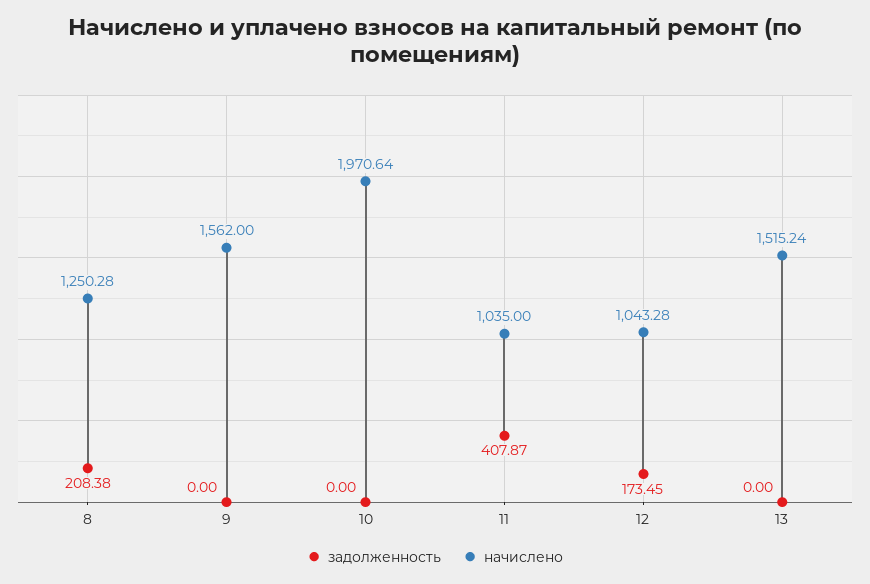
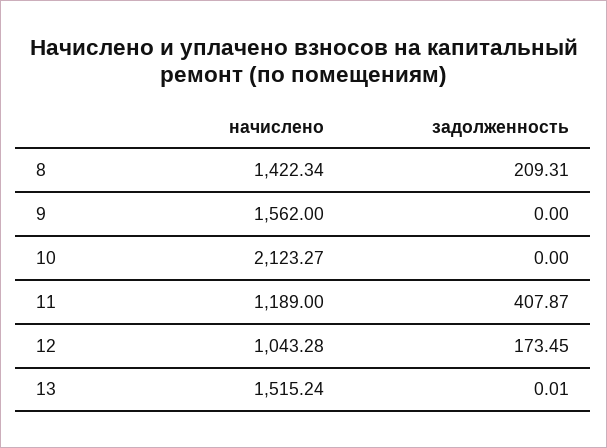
задолженность, 8: 208.38 -> 209.31
начислено, 8: 1250.28 -> 1422.34
начислено, 10: 1970.64 -> 2123.27
начислено, 11: 1035 -> 1189
задолженность, 13: 0 -> 0.01

